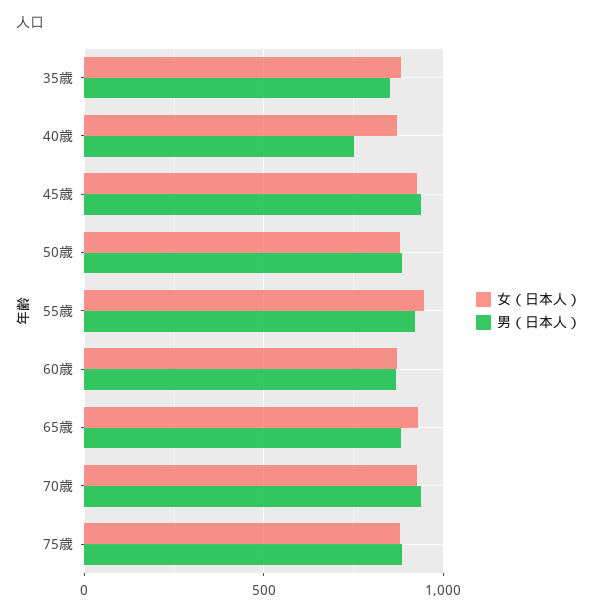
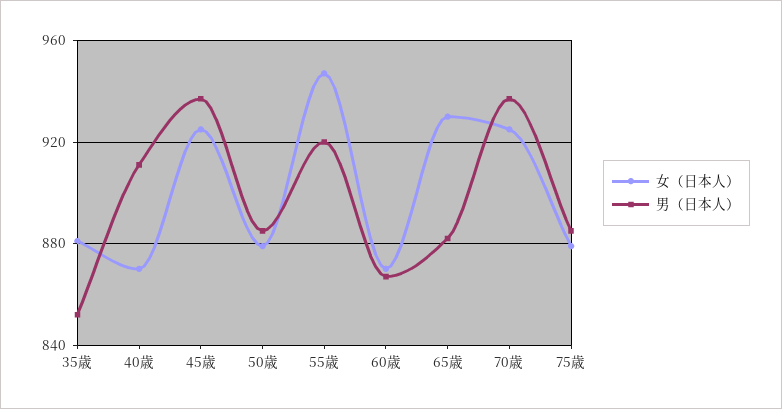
男（日本人）, 40歳: 750 -> 910

